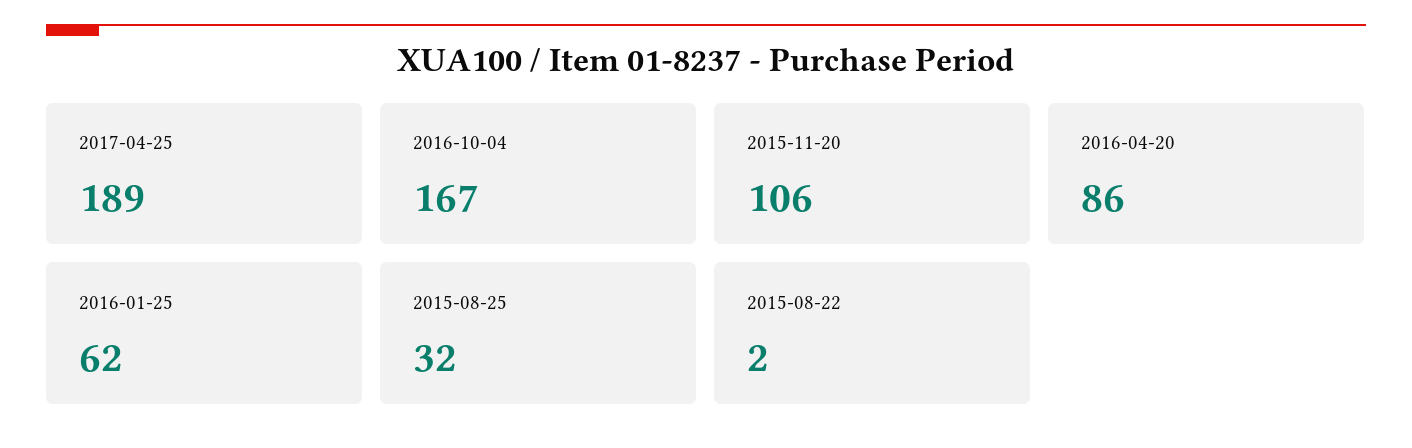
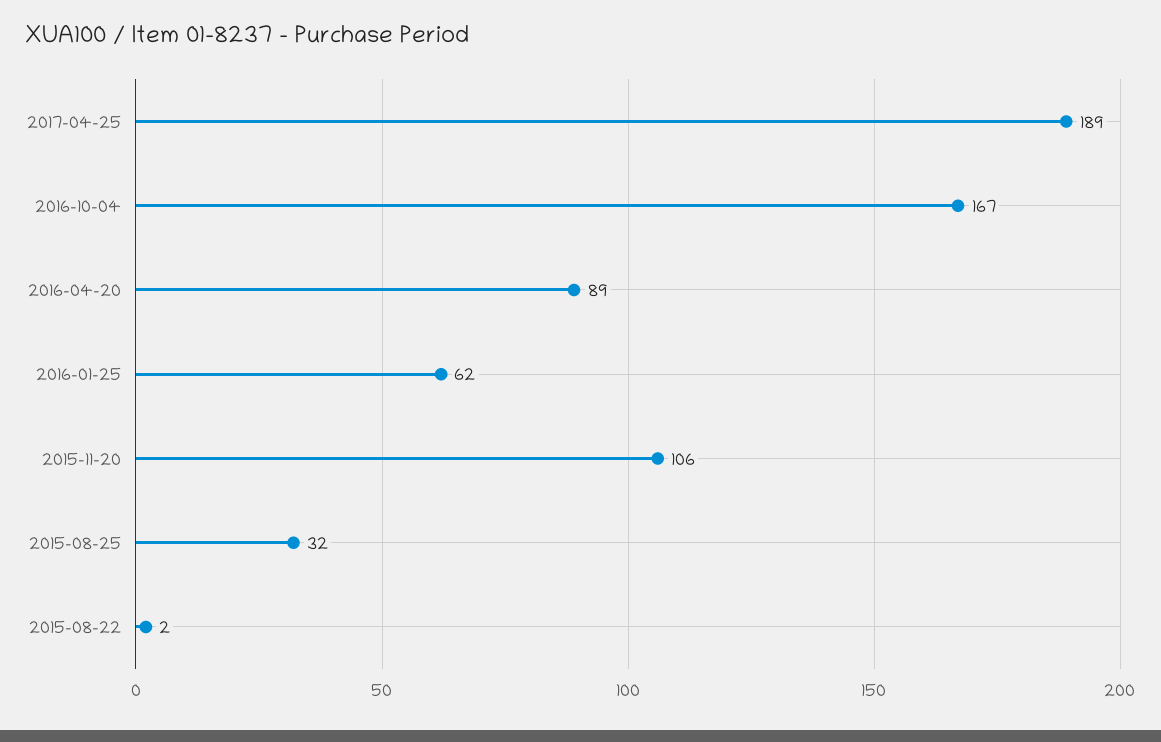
2016-04-20: 86 -> 89

